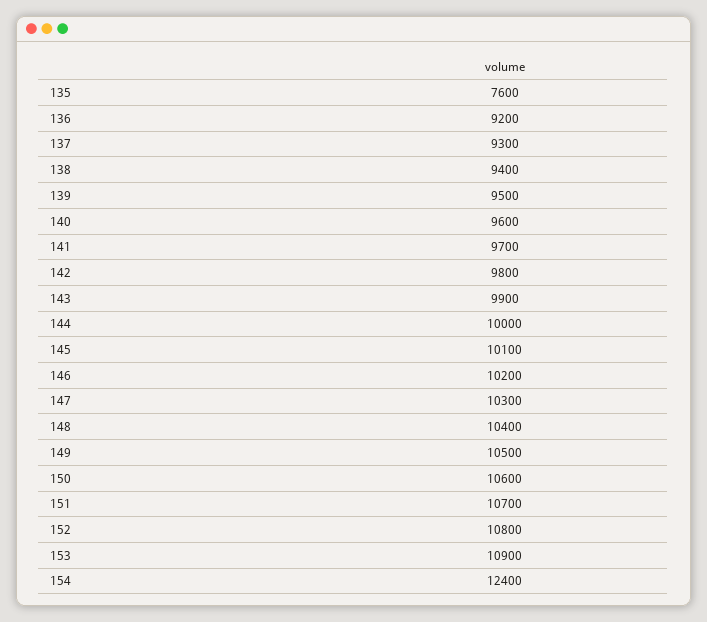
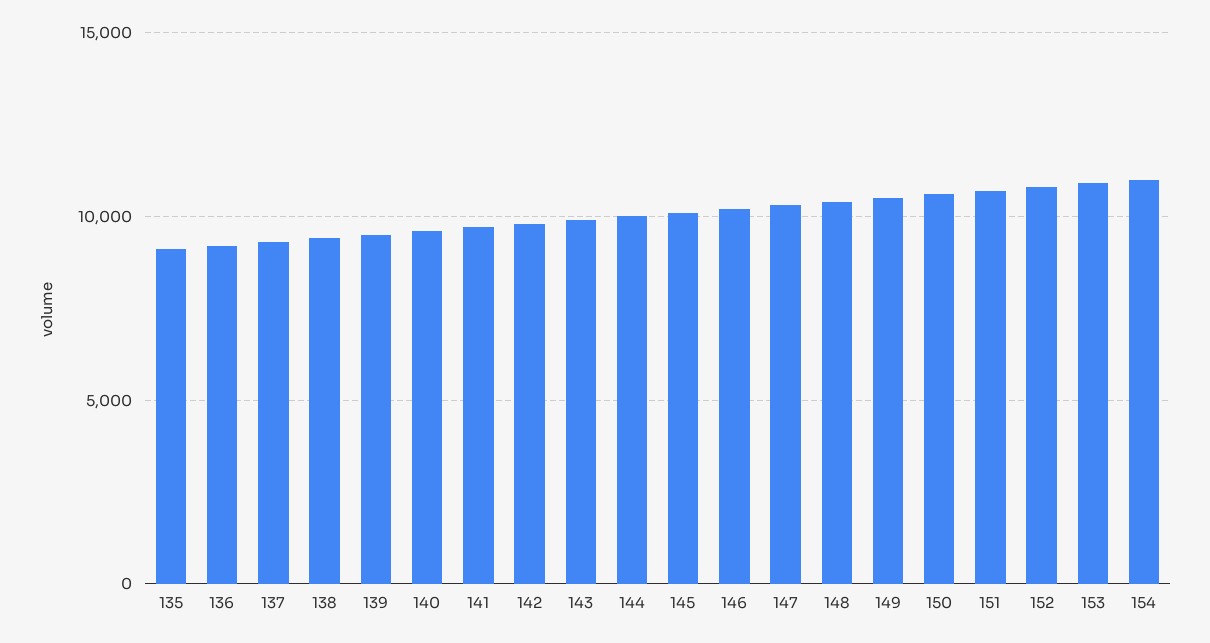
135: 7600 -> 9000
154: 12400 -> 11000

